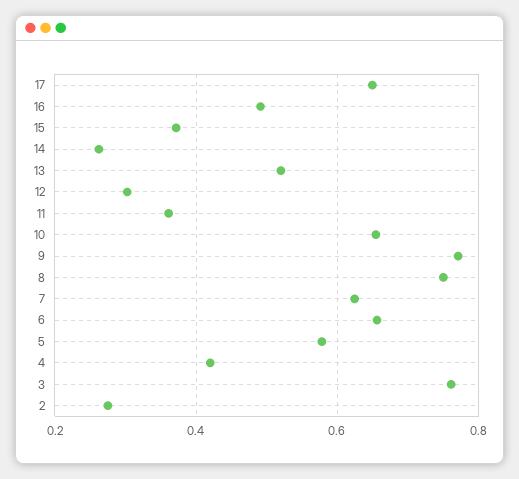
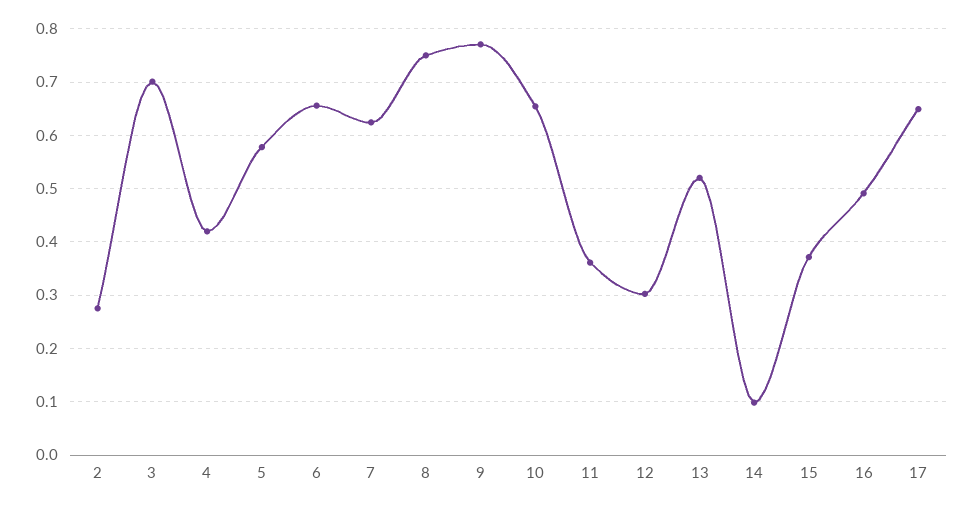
14: 0.26 -> 0.1
3: 0.76 -> 0.7

